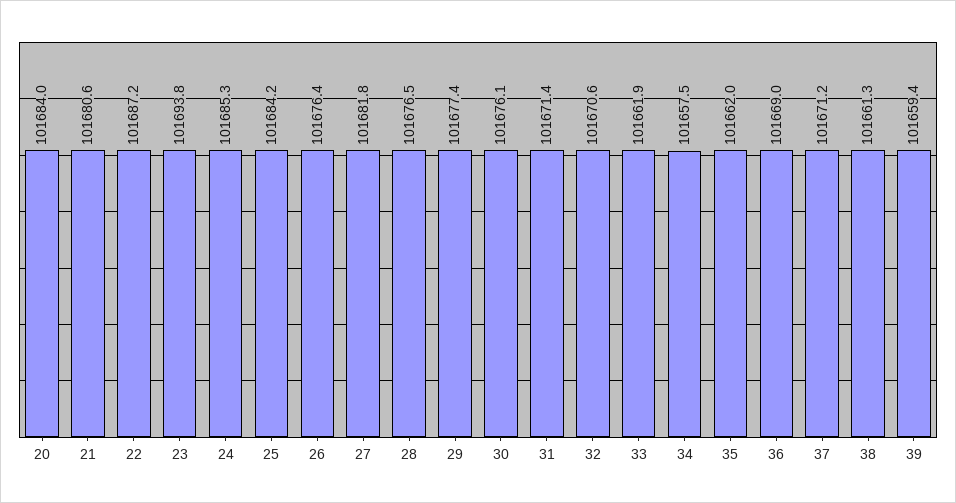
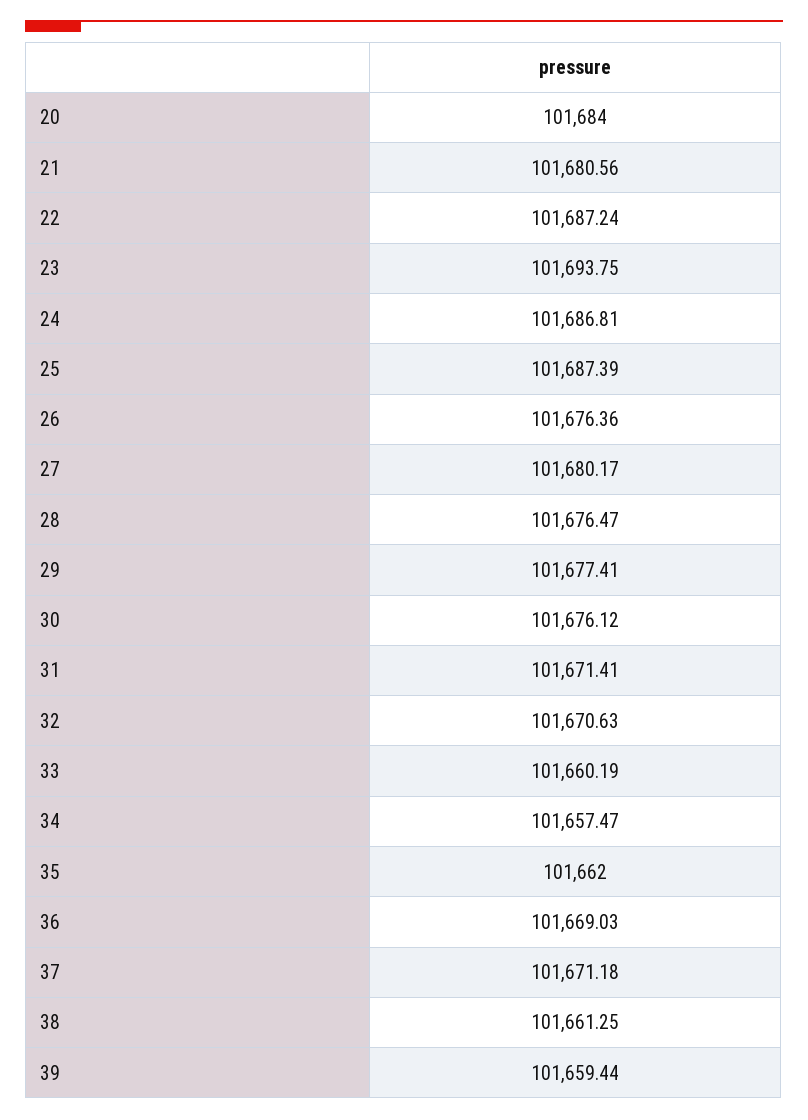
24: 101685.3 -> 101686.81
25: 101684.2 -> 101687.39
27: 101681.8 -> 101680.17
33: 101661.9 -> 101660.19

